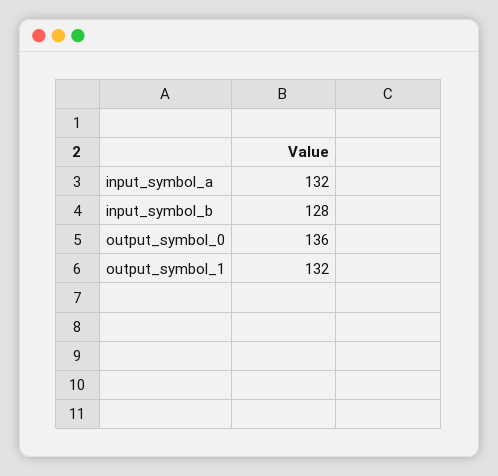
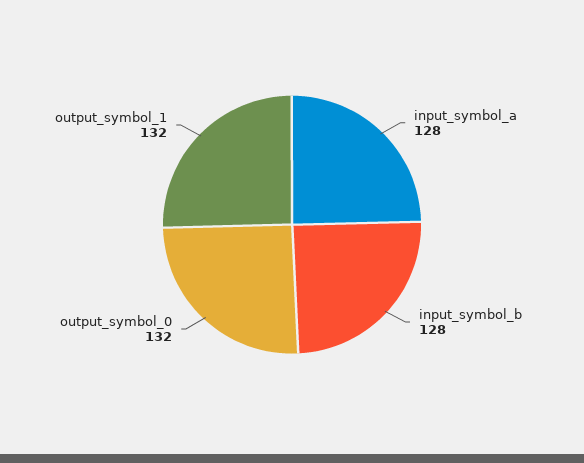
input_symbol_a: 132 -> 128
output_symbol_0: 136 -> 132

